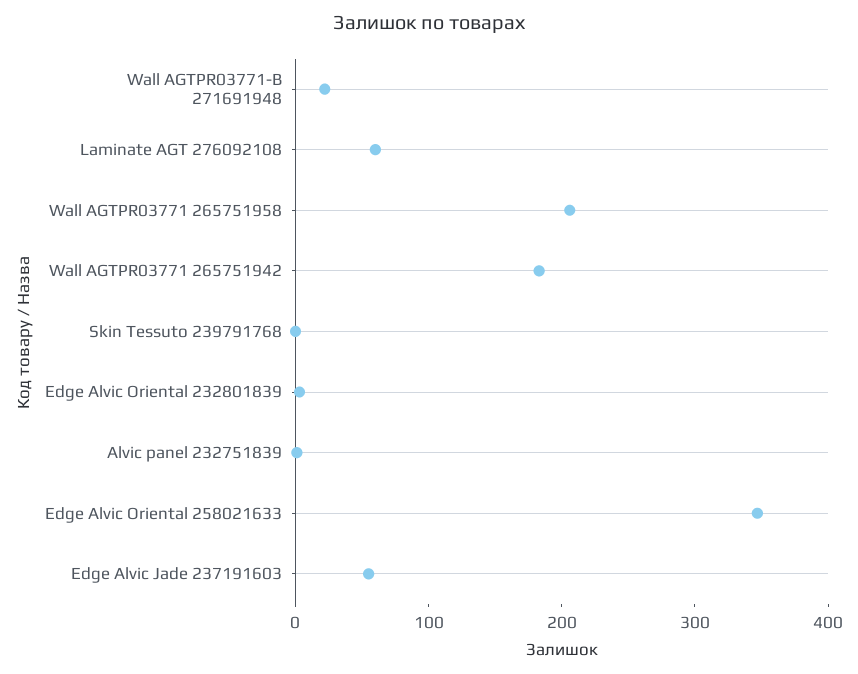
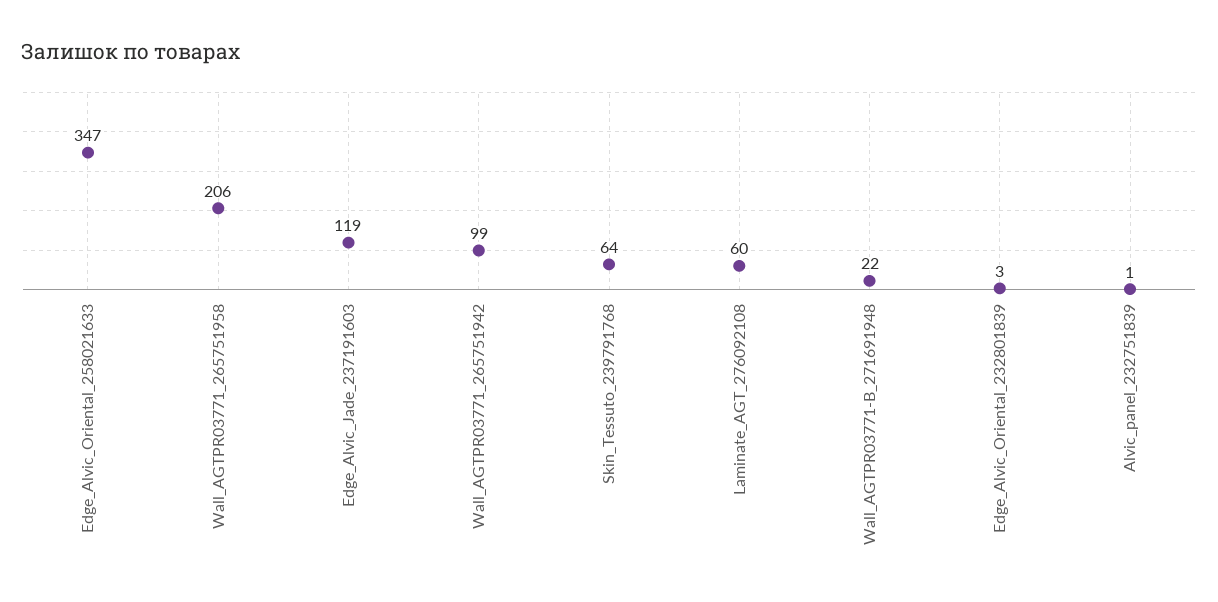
Wall AGTPR03771 265751942: 180 -> 99
Skin Tessuto 239791768: 0 -> 64
Edge Alvic Jade 237191603: 60 -> 119

